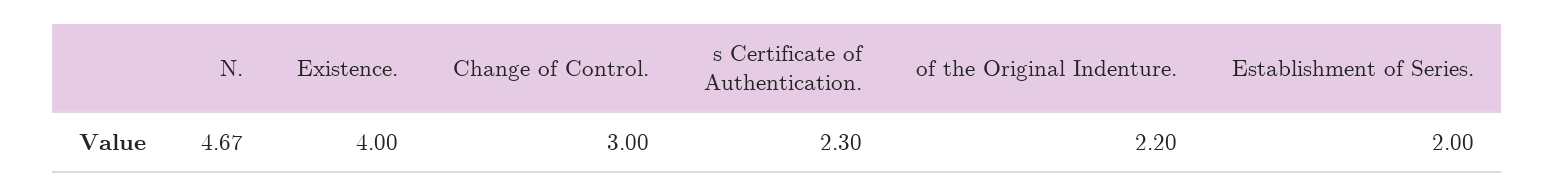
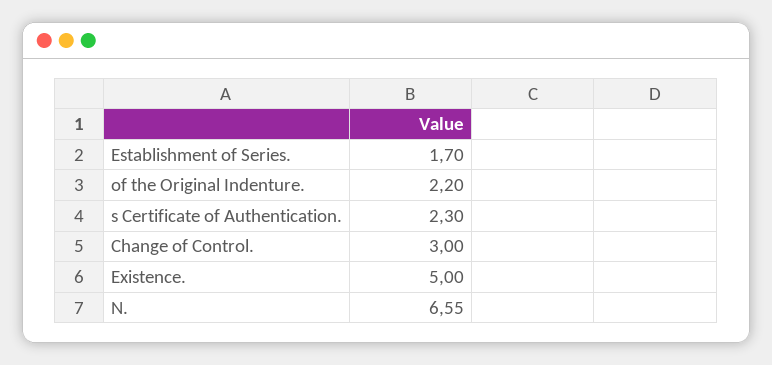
N.: 4.67 -> 6.55
Existence.: 4 -> 5
Establishment of Series.: 2 -> 1.7

